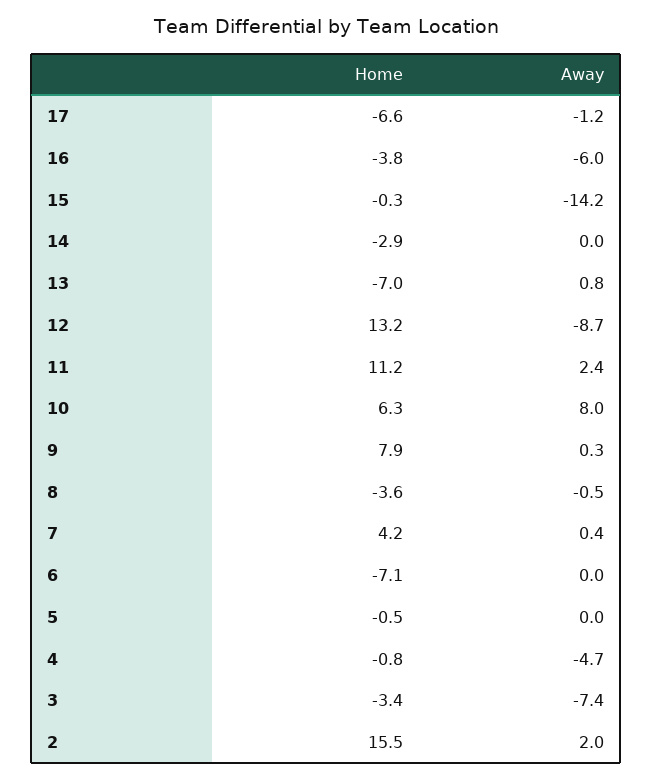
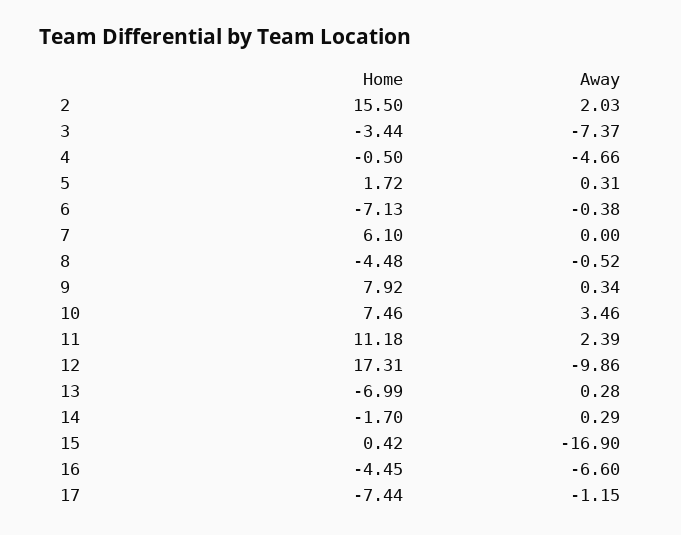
Home, 17: -6.6 -> -7.44
Home, 16: -3.8 -> -4.45
Away, 16: -6 -> -6.6
Home, 15: -0.3 -> 0.42
Away, 15: -14.2 -> -16.9
Home, 14: -2.9 -> -1.7
Away, 14: 0 -> 0.29
Away, 13: 0.8 -> 0.28
Home, 12: 13.2 -> 17.31
Away, 12: -8.7 -> -9.86
Home, 10: 6.3 -> 7.46
Away, 10: 8 -> 3.46
Home, 8: -3.6 -> -4.48
Home, 7: 4.2 -> 6.1
Away, 7: 0.4 -> 0
Away, 6: 0 -> -0.38
Home, 5: -0.5 -> 1.72
Away, 5: 0 -> 0.31
Home, 4: -0.8 -> -0.5

